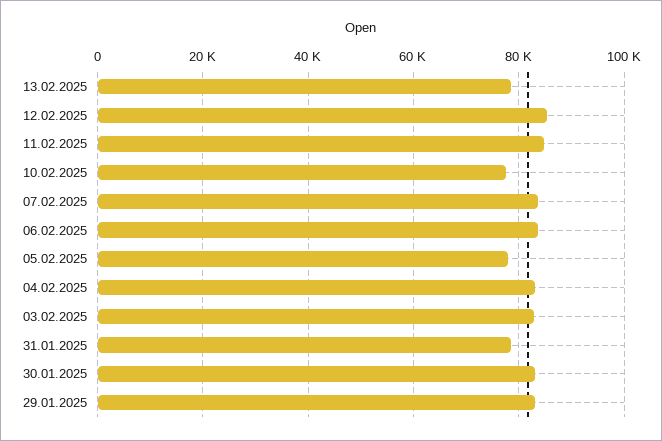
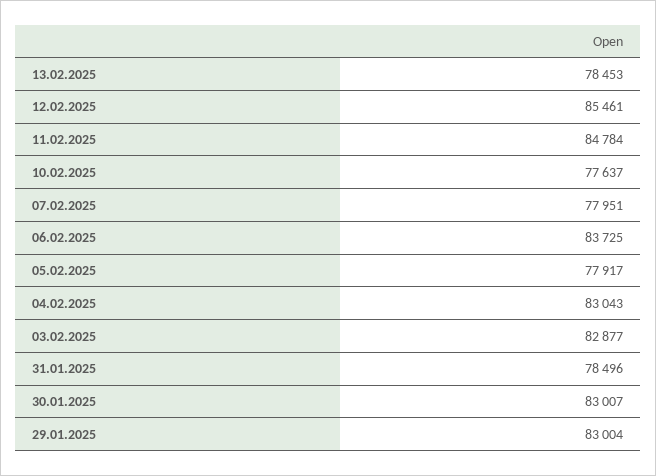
07.02.2025: 84000 -> 77951

